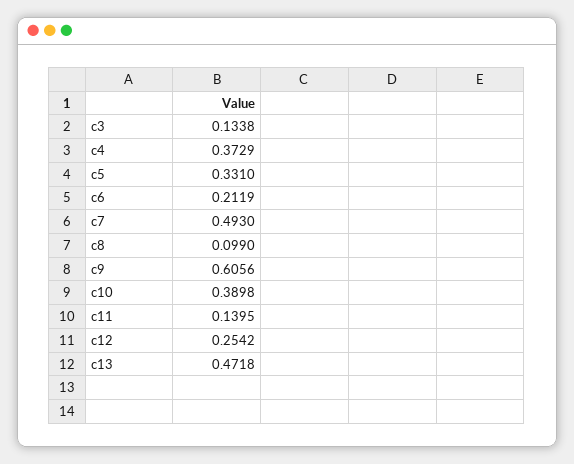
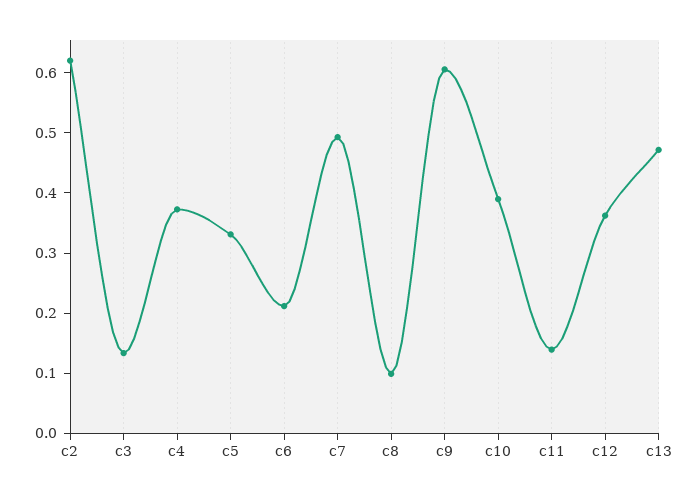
c12: 0.2542 -> 0.36
c2: none -> 0.62

